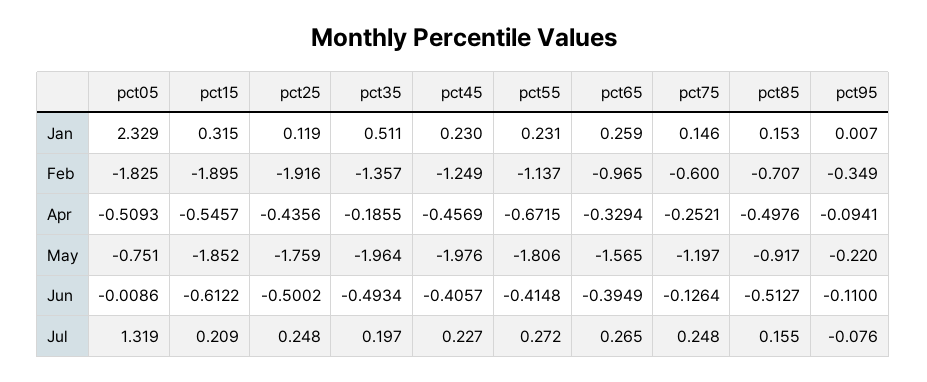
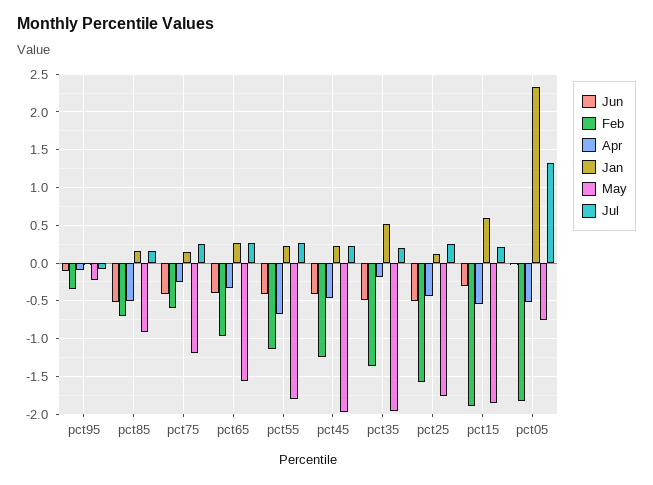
Jan, pct15: 0.315 -> 0.6
Feb, pct25: -1.916 -> -1.6
Jun, pct15: -0.6122 -> -0.3
Jun, pct75: -0.1264 -> -0.4

